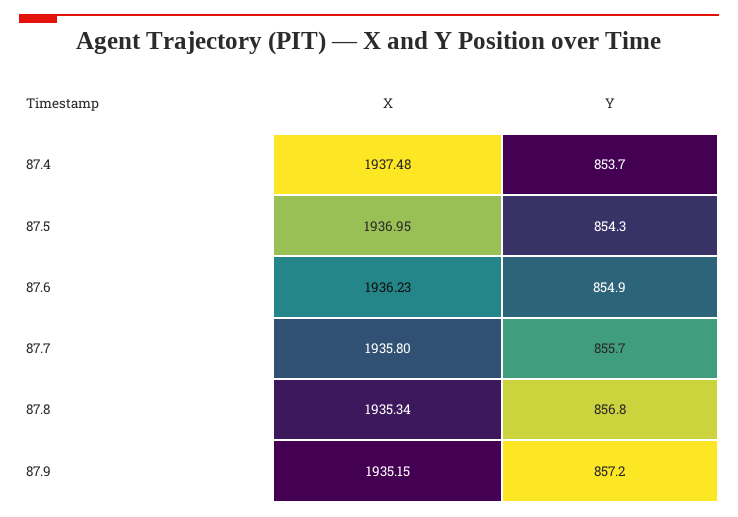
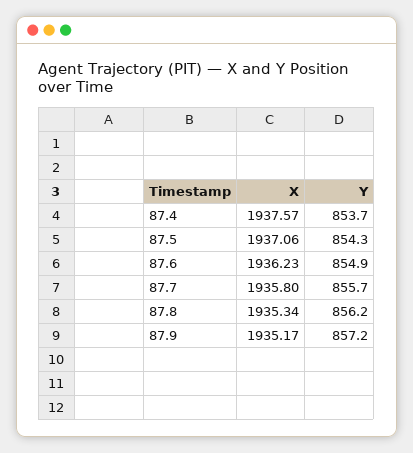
X, 87.4: 1937.48 -> 1937.57
X, 87.5: 1936.95 -> 1937.06
Y, 87.8: 856.8 -> 856.2
X, 87.9: 1935.15 -> 1935.17

